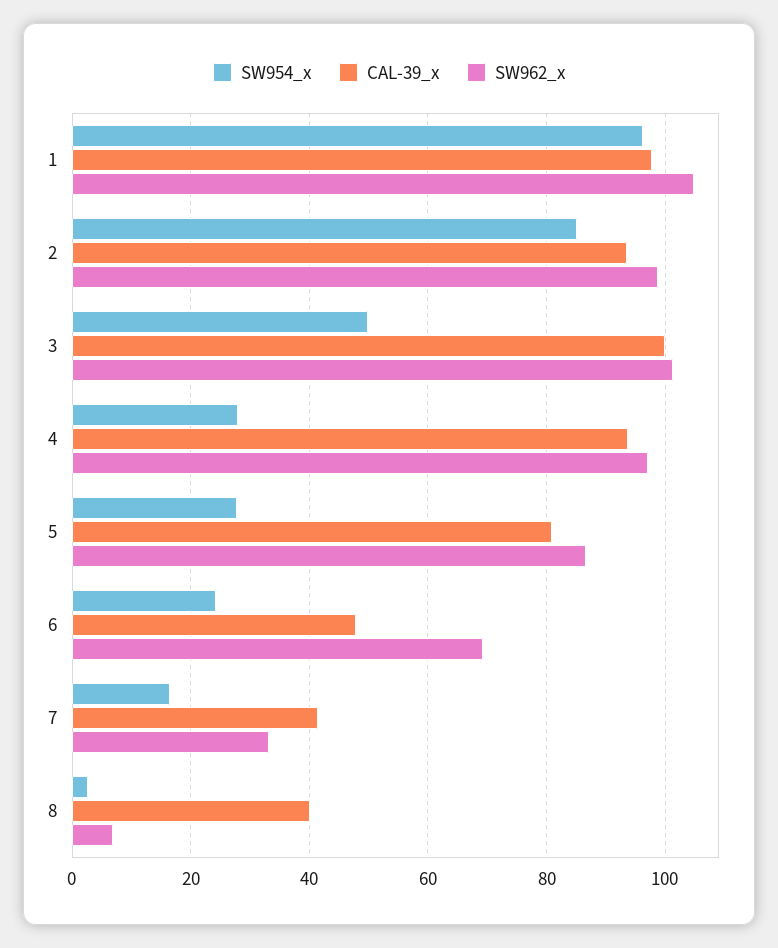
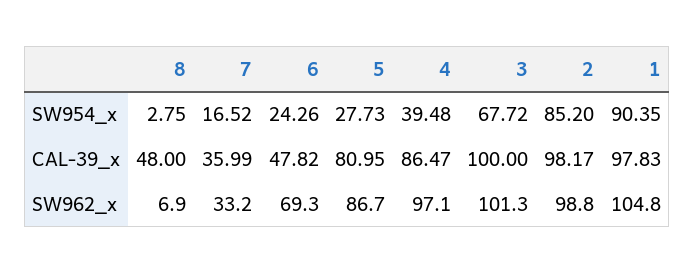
SW954_x, 1: 96 -> 90.35
CAL-39_x, 2: 94 -> 98.17
SW954_x, 3: 50 -> 67.72
SW954_x, 4: 28 -> 39.48
CAL-39_x, 4: 94 -> 86.47
CAL-39_x, 7: 42 -> 35.99
CAL-39_x, 8: 40 -> 48

